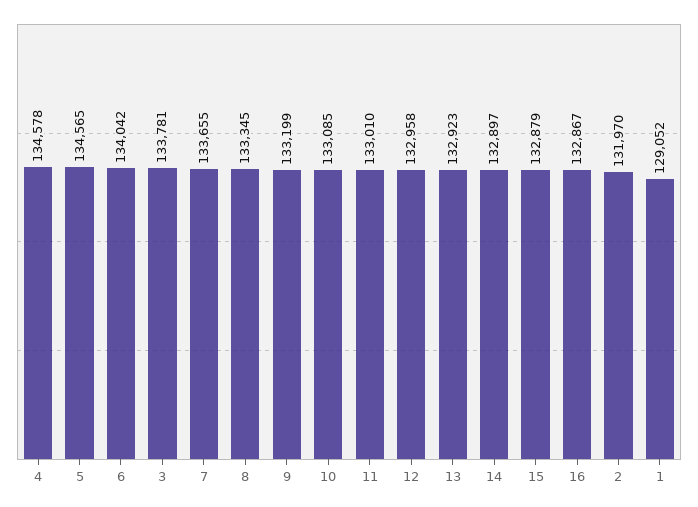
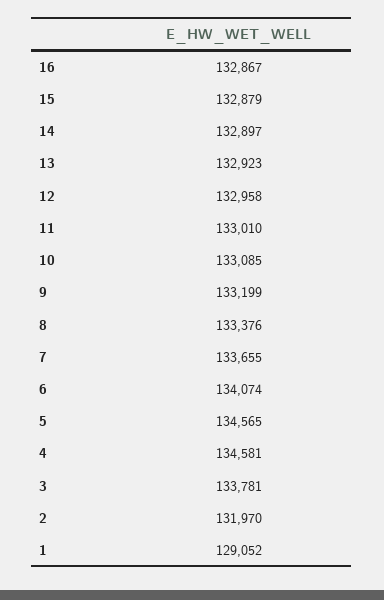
4: 134578 -> 134581
6: 134042 -> 134074
8: 133345 -> 133376

